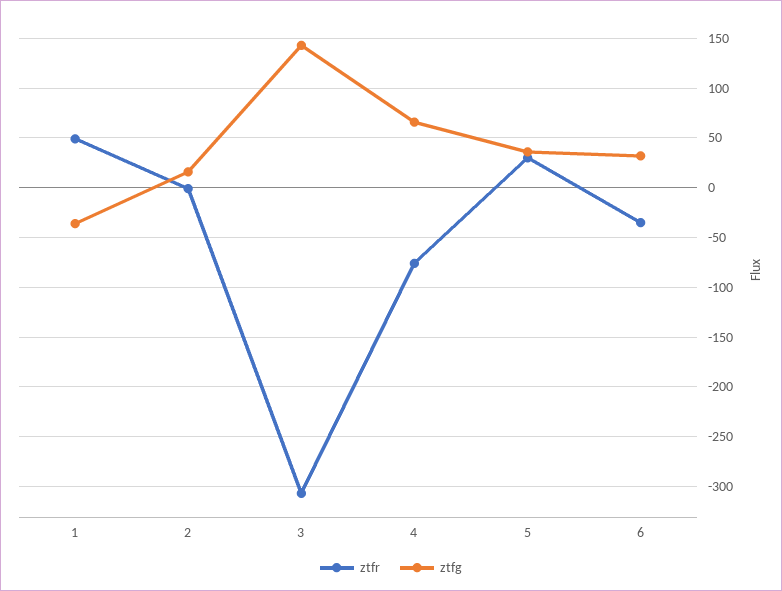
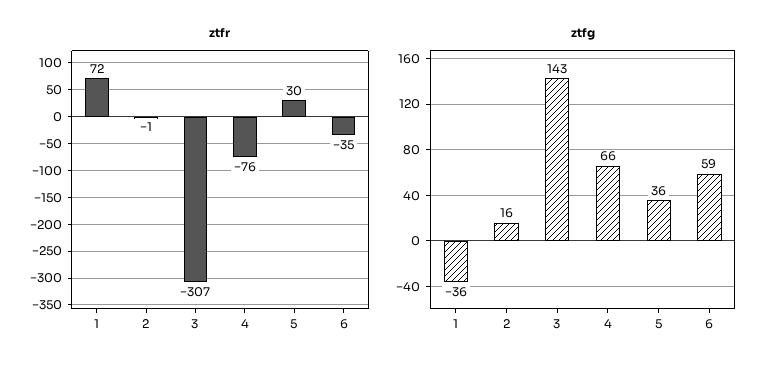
ztfr, 1: 50 -> 72
ztfg, 6: 30 -> 59

